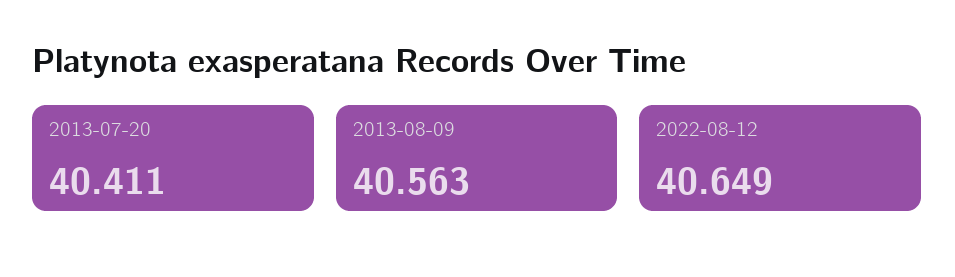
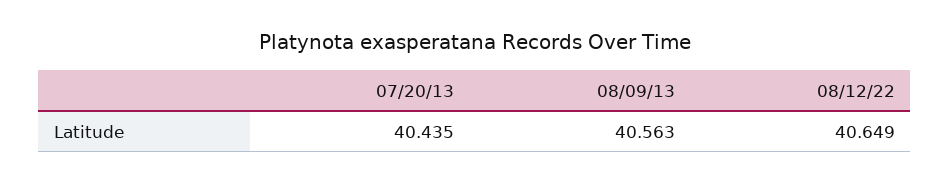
2013-07-20: 40.411 -> 40.435

